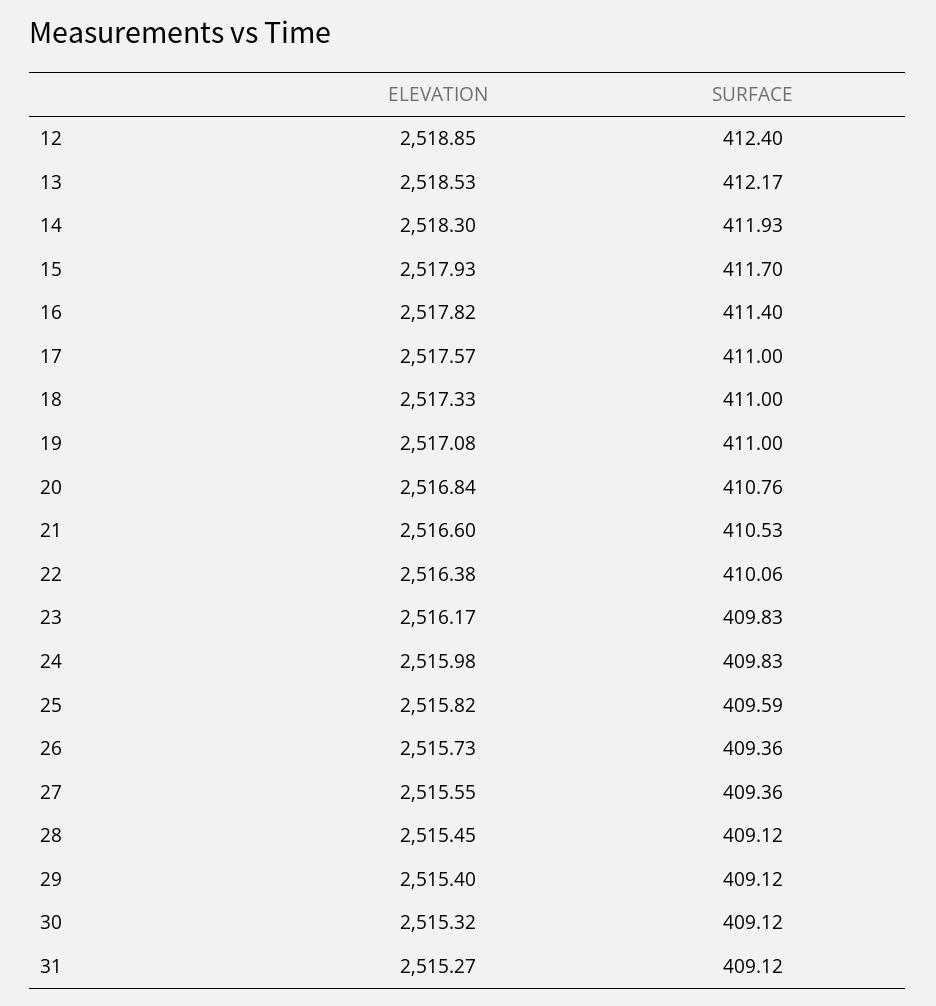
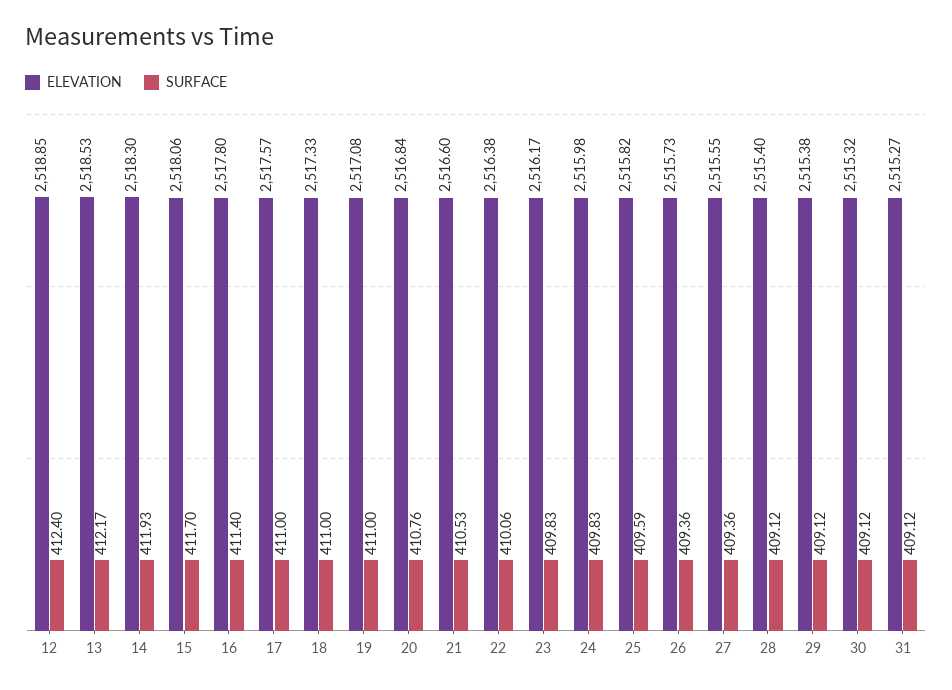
ELEVATION, 15: 2517.93 -> 2518.06
ELEVATION, 16: 2517.82 -> 2517.8
ELEVATION, 28: 2515.45 -> 2515.4
ELEVATION, 29: 2515.4 -> 2515.38

